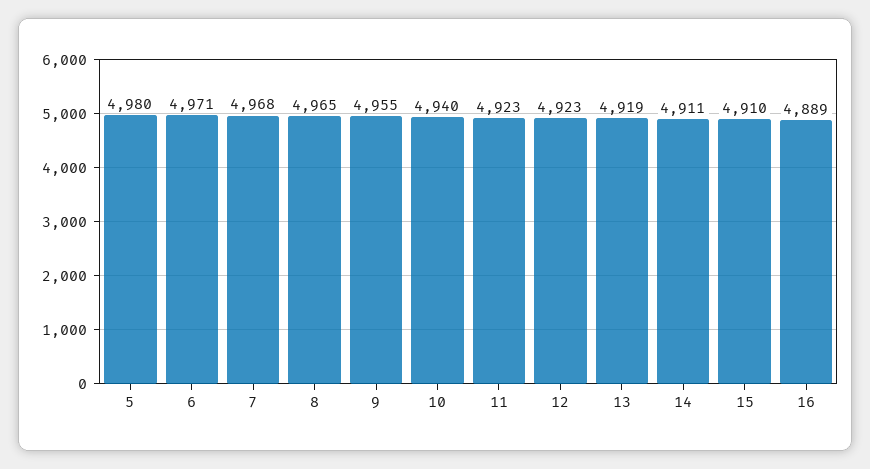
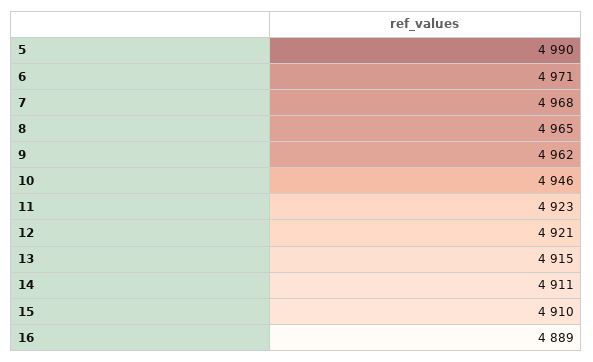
5: 4980 -> 4990
9: 4955 -> 4962
10: 4940 -> 4946
12: 4923 -> 4921
13: 4919 -> 4915

